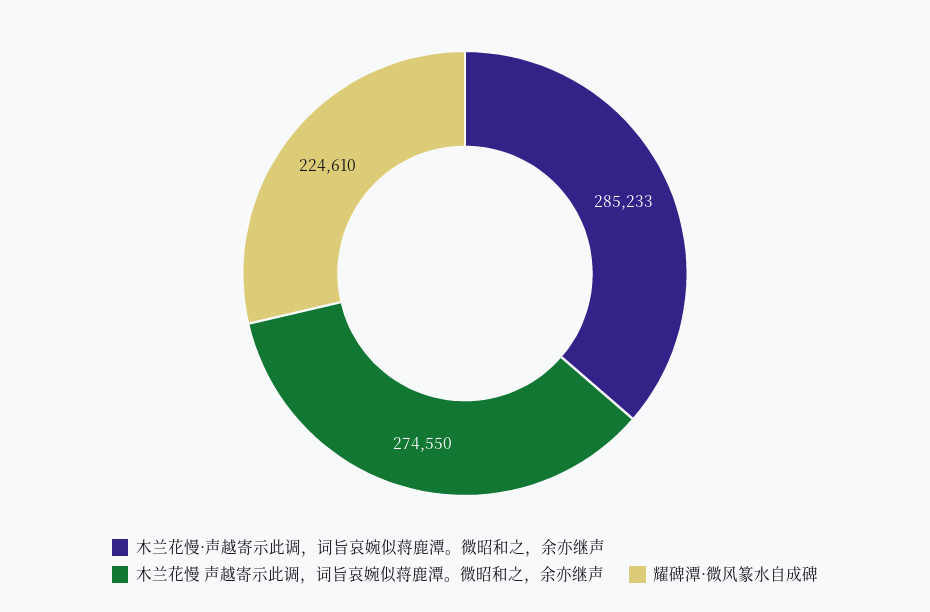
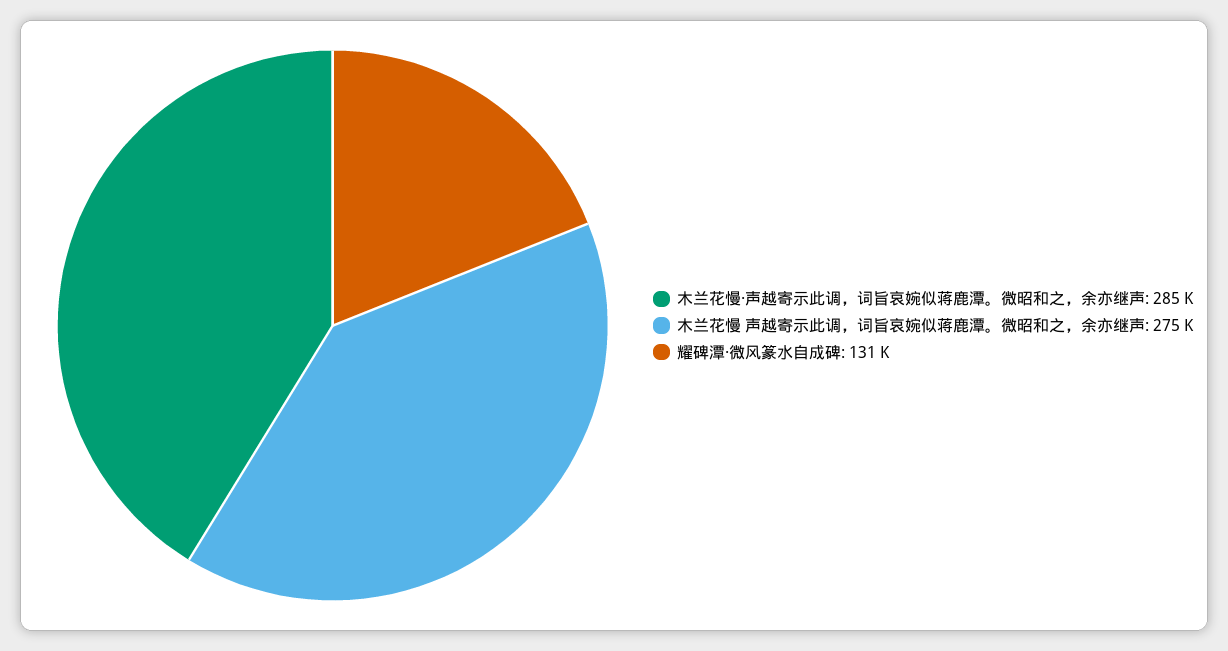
耀碑潭·微风篆水自成碑: 224610 -> 131000

